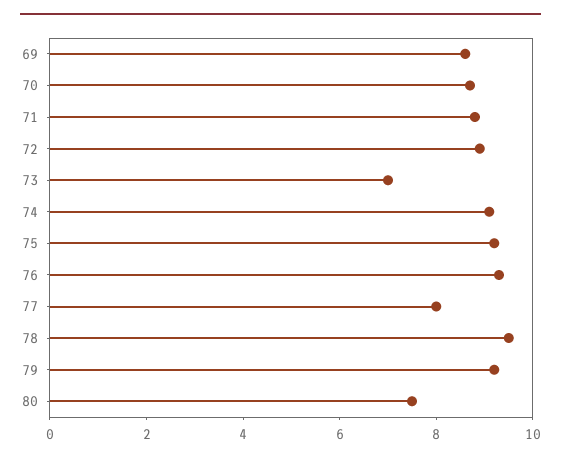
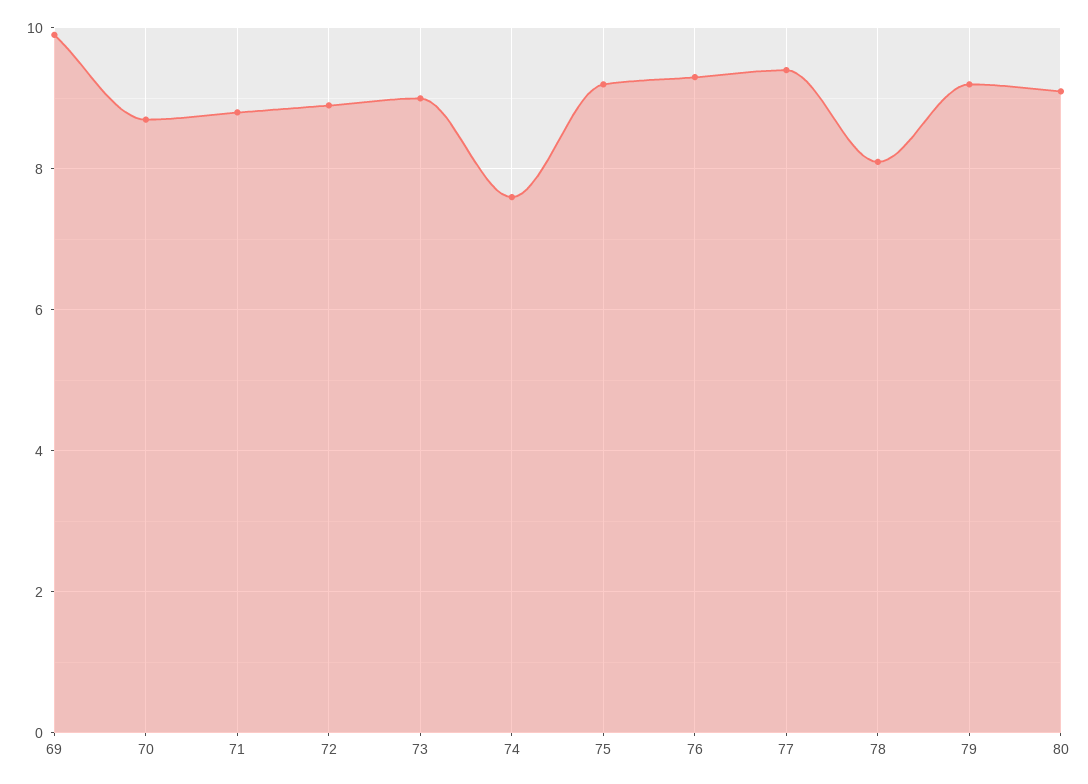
69: 8.5 -> 10
73: 7 -> 9
74: 9 -> 7.5
77: 8 -> 9.5
78: 9.5 -> 8
80: 7.5 -> 9

